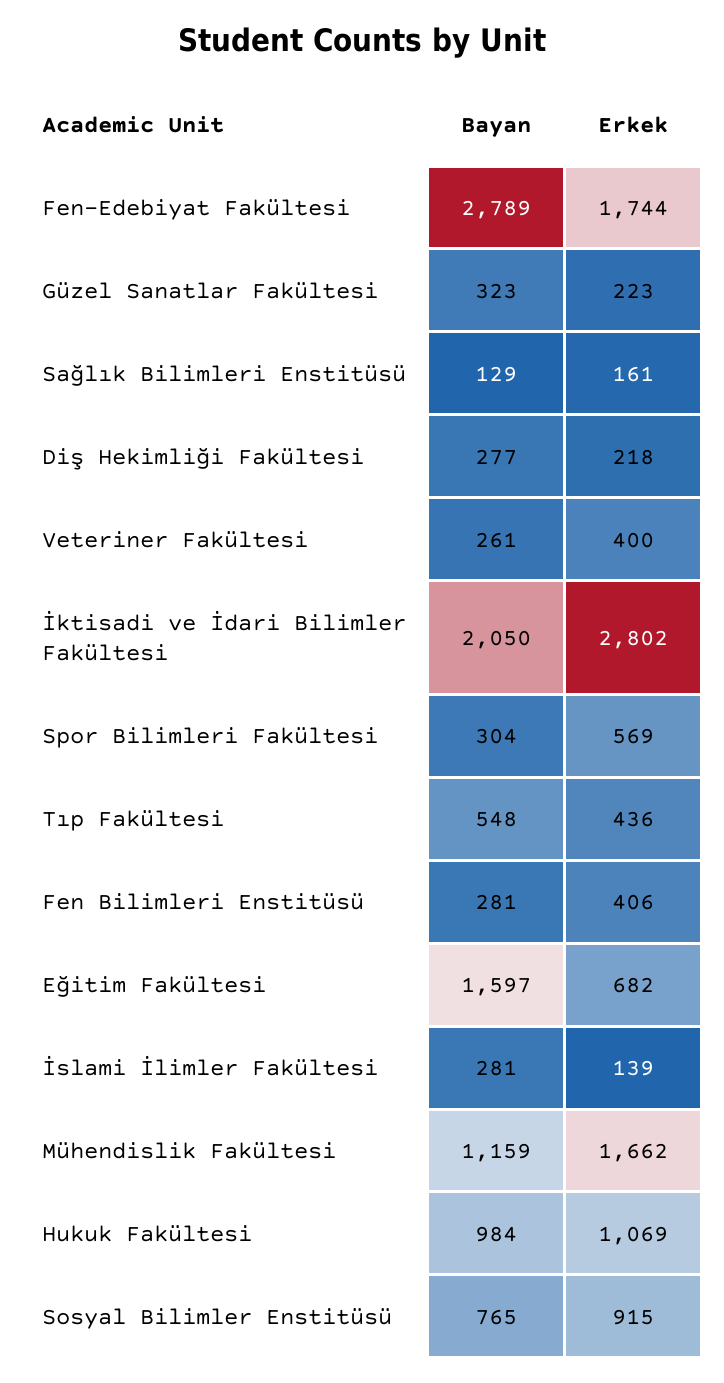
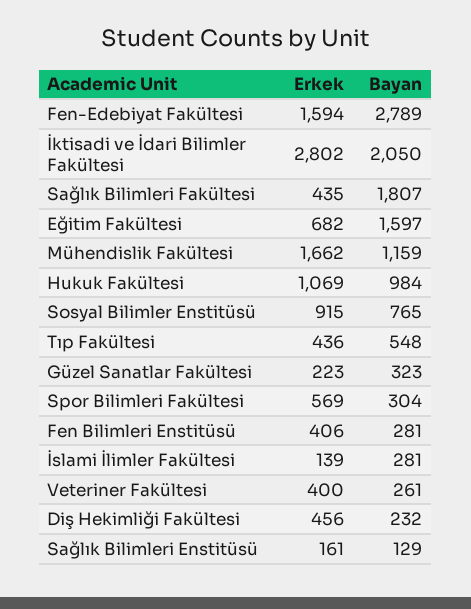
Erkek, Fen-Edebiyat Fakültesi: 1744 -> 1594
Bayan, Diş Hekimliği Fakültesi: 277 -> 232
Erkek, Diş Hekimliği Fakültesi: 218 -> 456
Erkek, Sağlık Bilimleri Fakültesi: none -> 435
Bayan, Sağlık Bilimleri Fakültesi: none -> 1807

